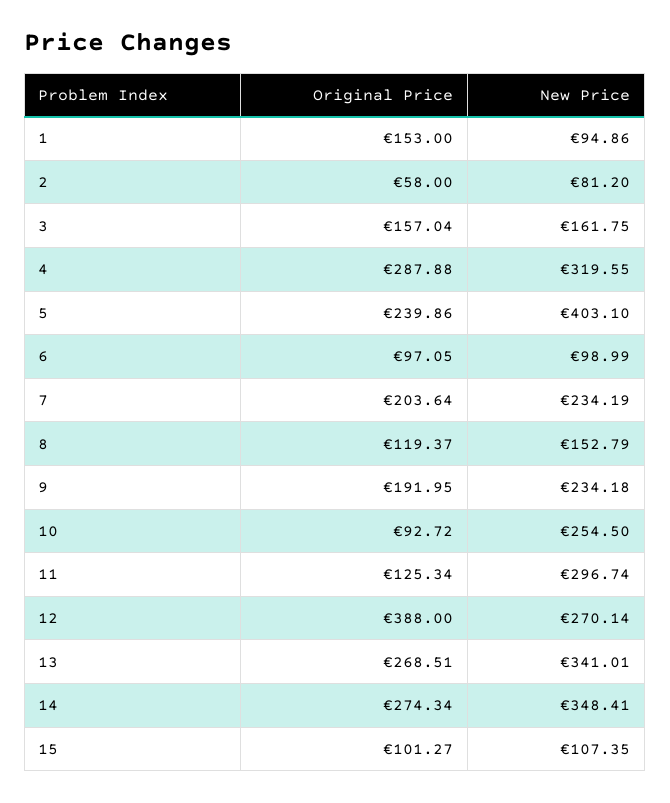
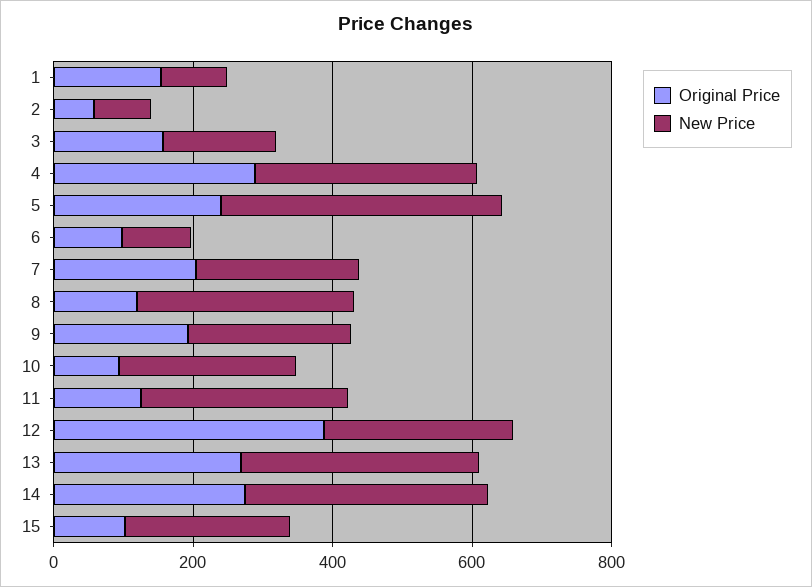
New Price, 8: 152.79 -> 300
New Price, 15: 107.35 -> 250

